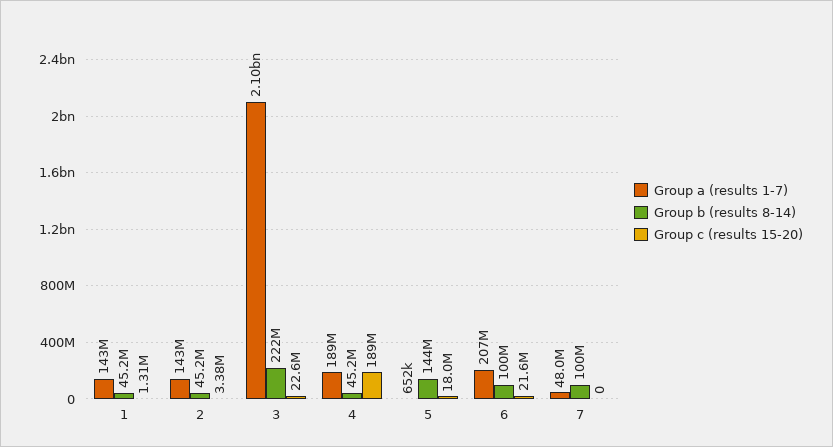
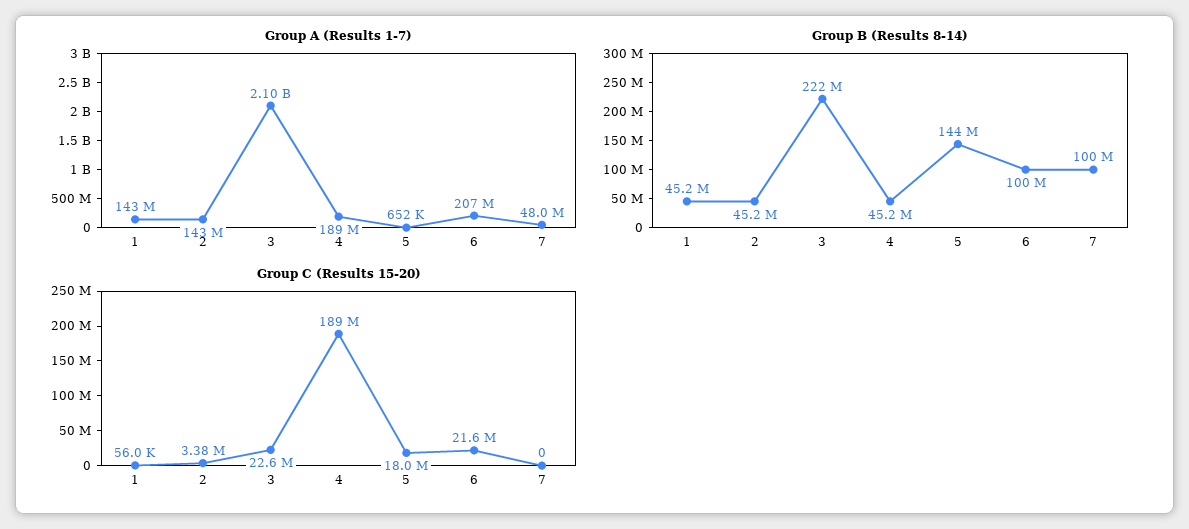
Group c (results 15-20), 1: 1310000 -> 56000

